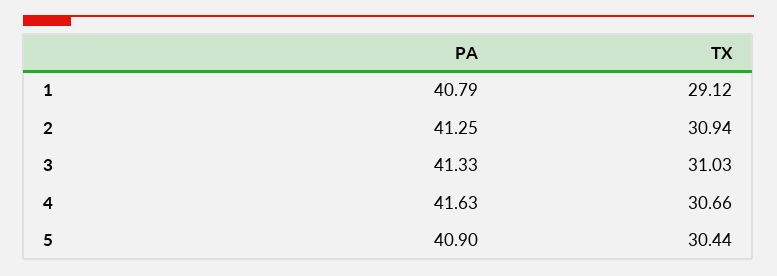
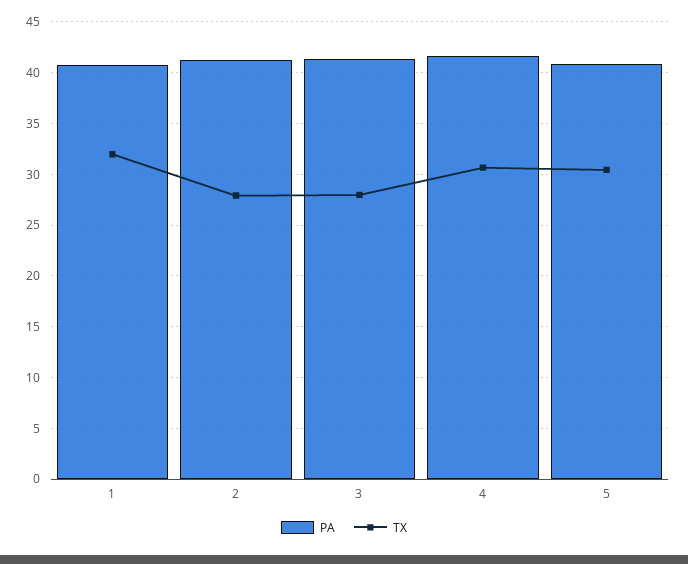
TX, 1: 29.12 -> 32
TX, 2: 30.94 -> 28
TX, 3: 31.03 -> 28

